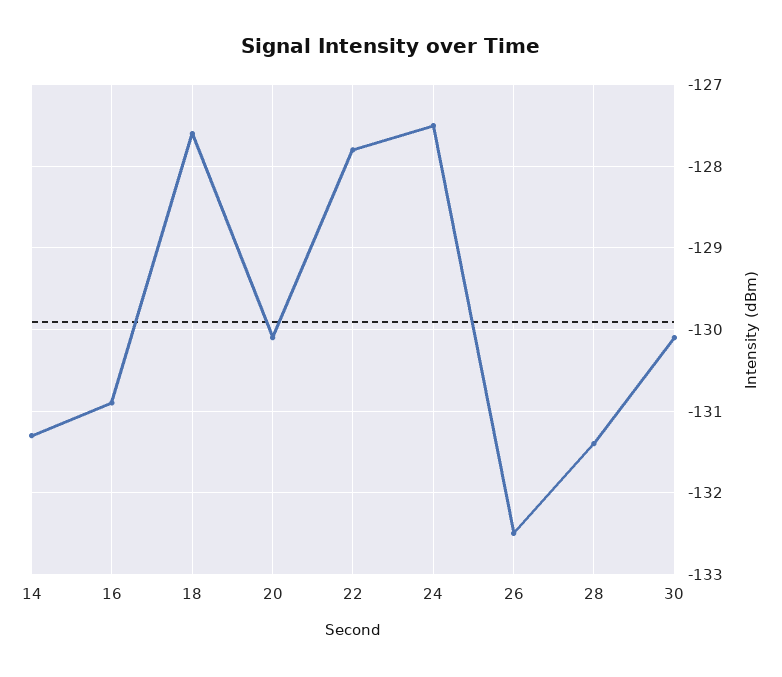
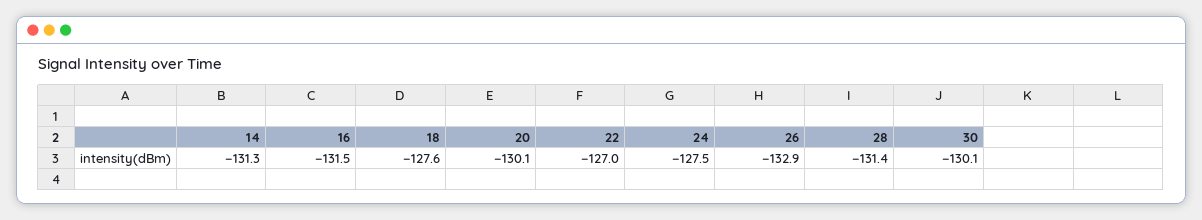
16: -130.9 -> -131.5
22: -127.8 -> -127
26: -132.5 -> -132.9

